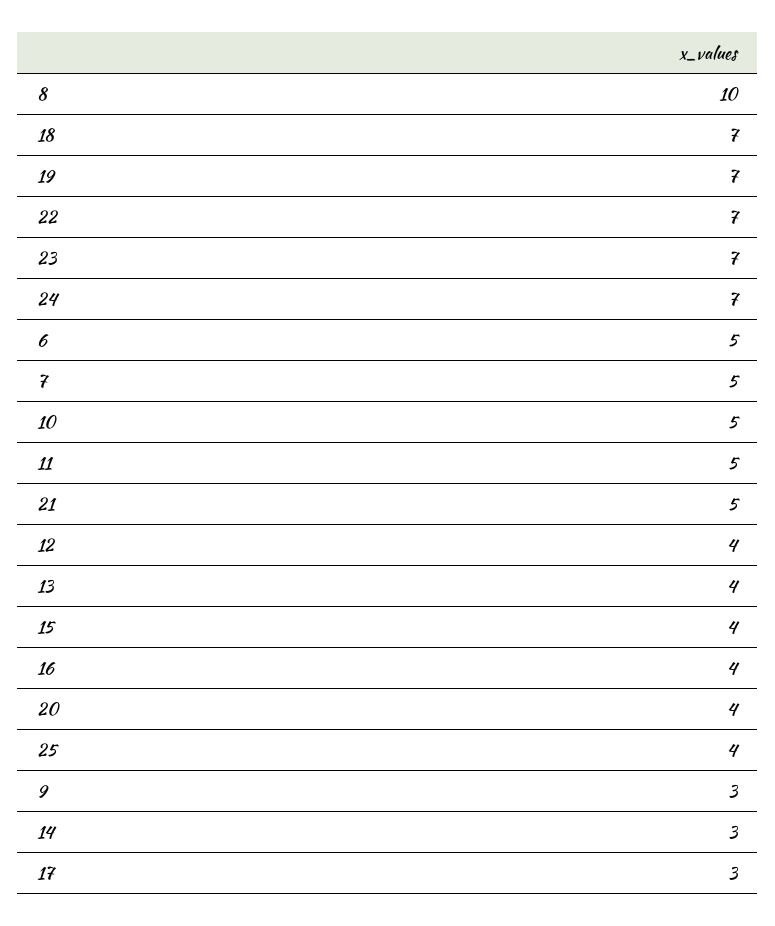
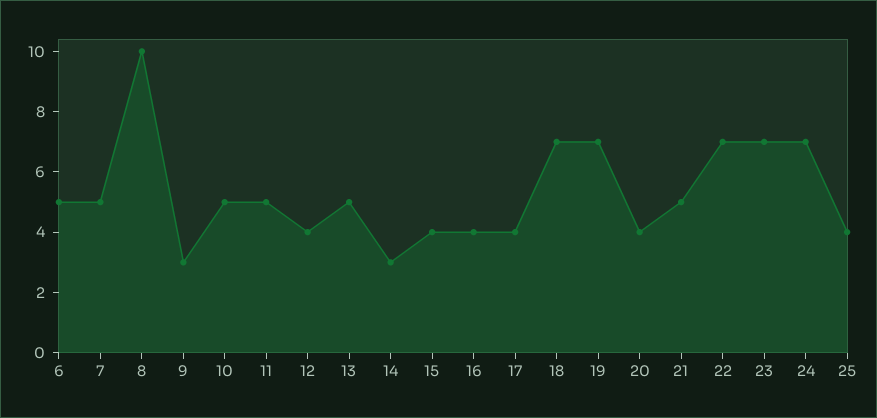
13: 4 -> 5
17: 3 -> 4

